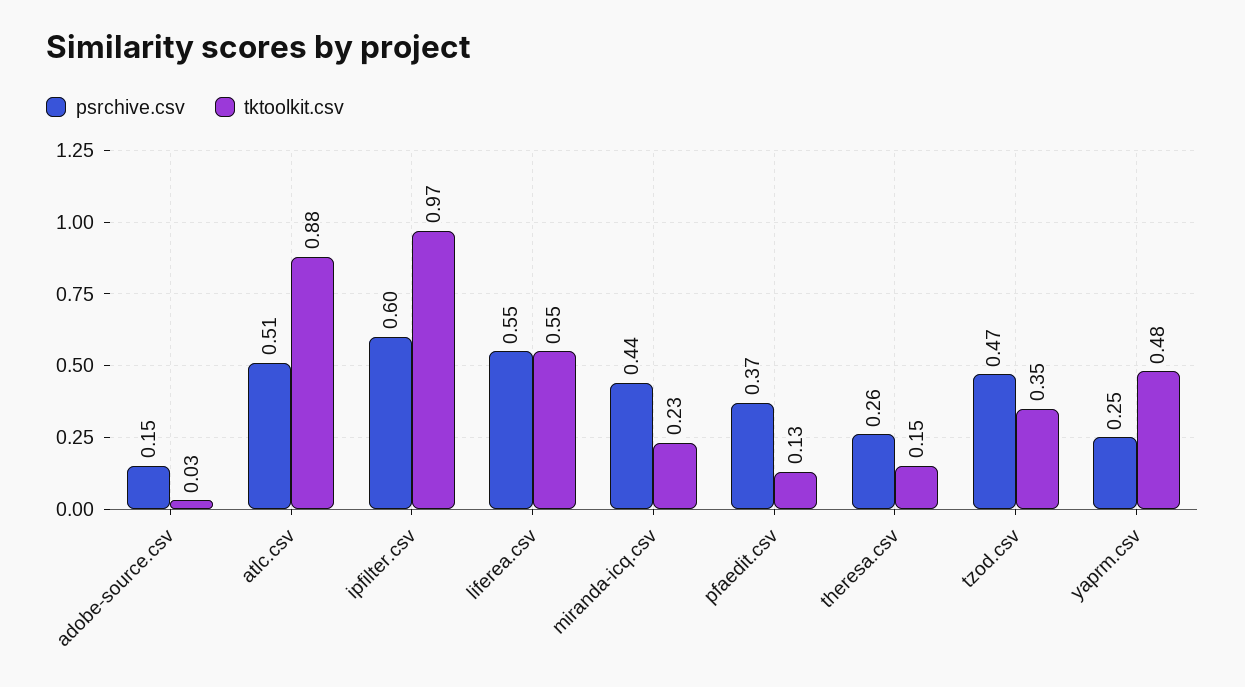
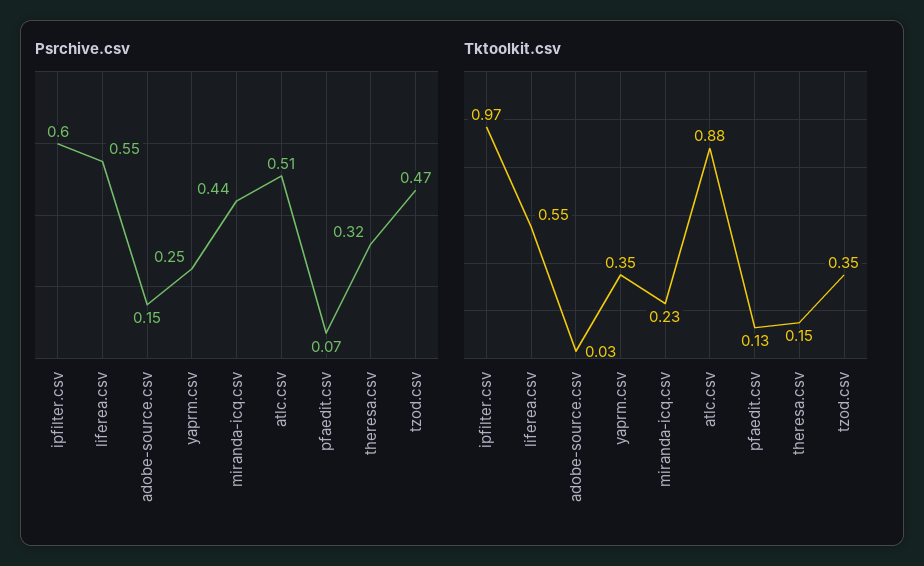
psrchive.csv, pfaedit.csv: 0.37 -> 0.07
psrchive.csv, theresa.csv: 0.26 -> 0.32
tktoolkit.csv, yaprm.csv: 0.48 -> 0.35

